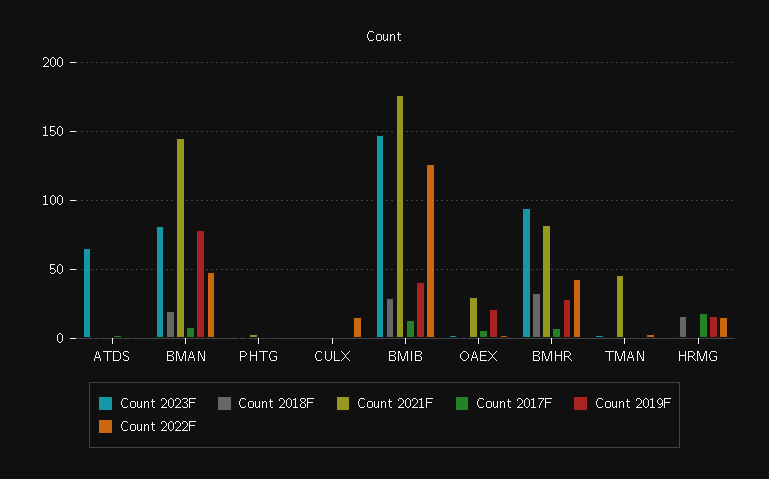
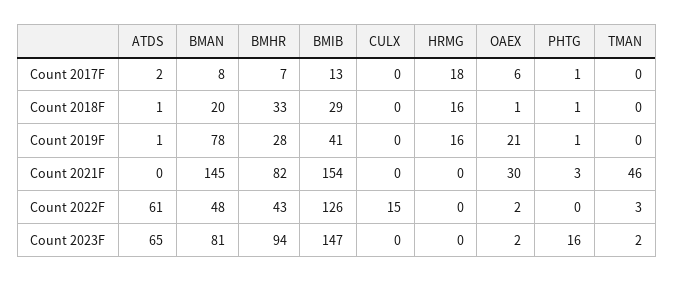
Count 2022F, ATDS: 0 -> 61
Count 2023F, PHTG: 0 -> 16
Count 2021F, BMIB: 175 -> 154
Count 2022F, HRMG: 15 -> 0

